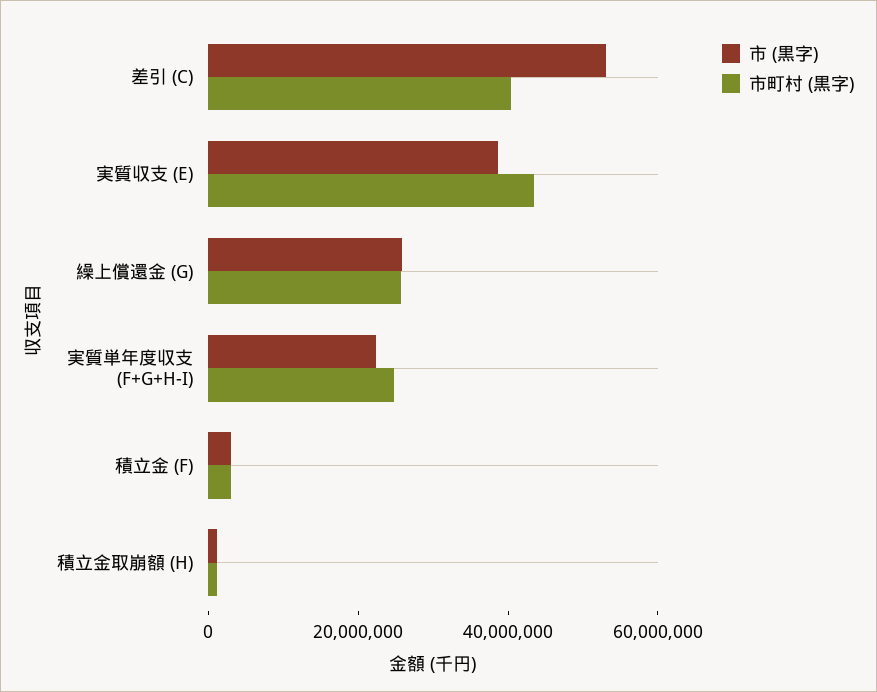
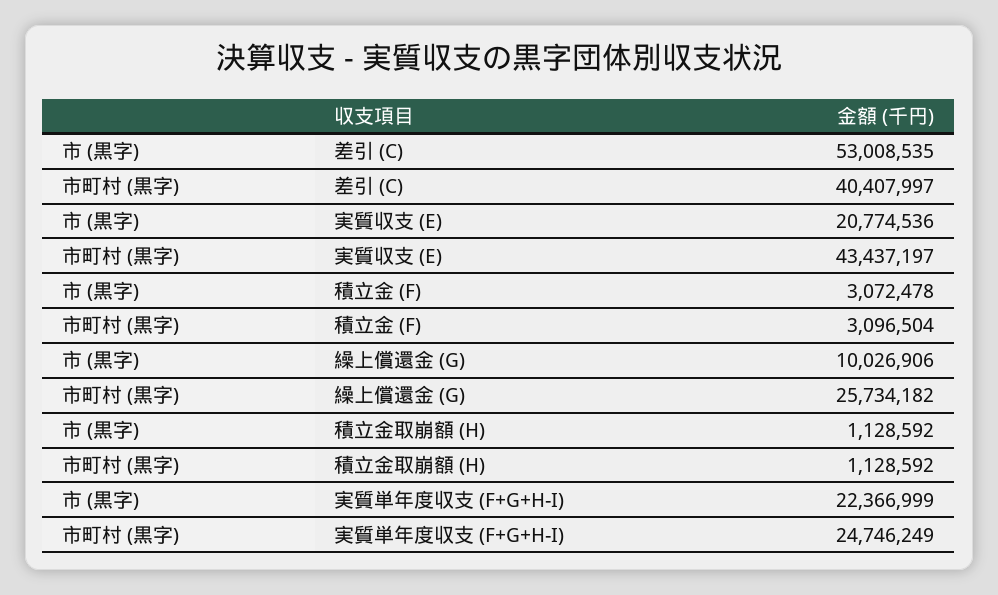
市 (黒字), 実質収支 (E): 40000000 -> 20774536
市 (黒字), 繰上償還金 (G): 25000000 -> 10026906

